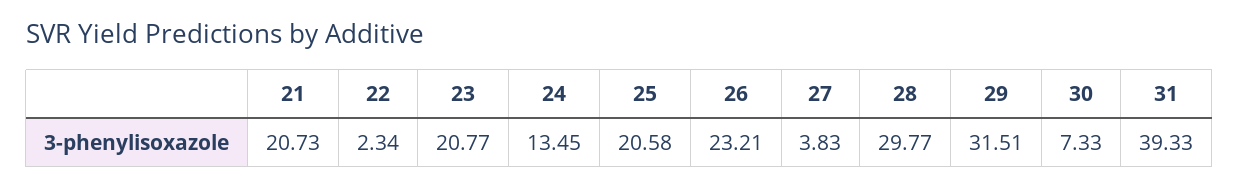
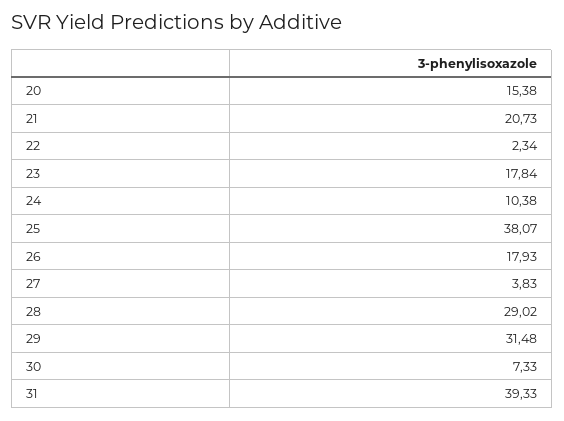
23: 20.77 -> 17.84
24: 13.45 -> 10.38
25: 20.58 -> 38.07
26: 23.21 -> 17.93
28: 29.77 -> 29.02
29: 31.51 -> 31.48
20: none -> 15.38

